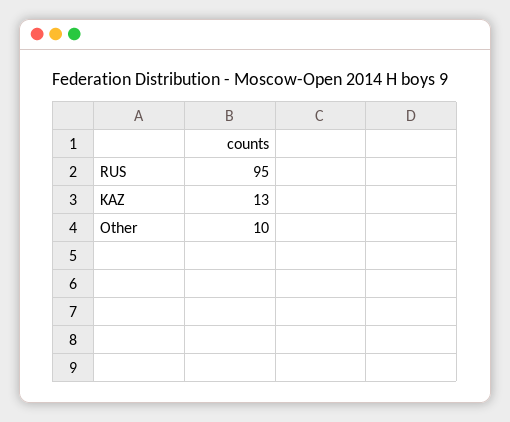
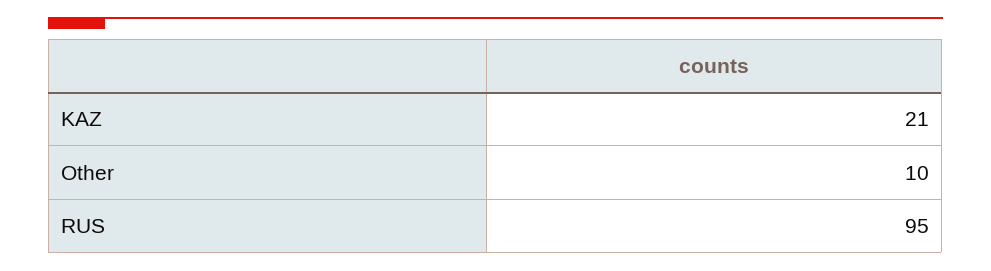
KAZ: 13 -> 21

